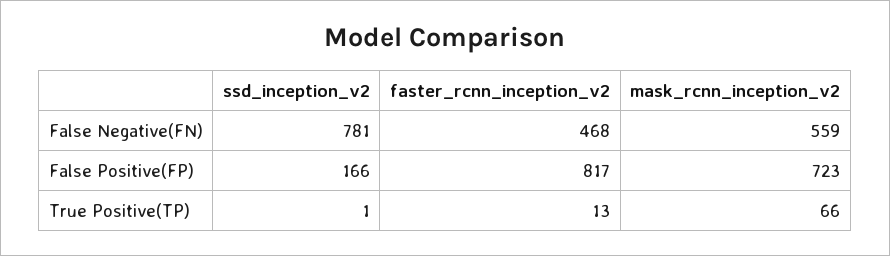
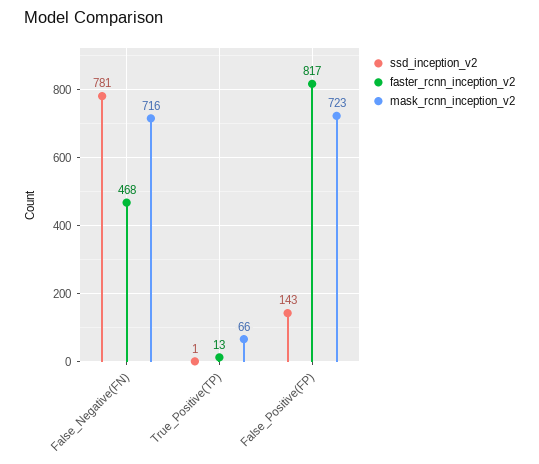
mask_rcnn_inception_v2, False Negative(FN): 559 -> 716
ssd_inception_v2, False Positive(FP): 166 -> 143

